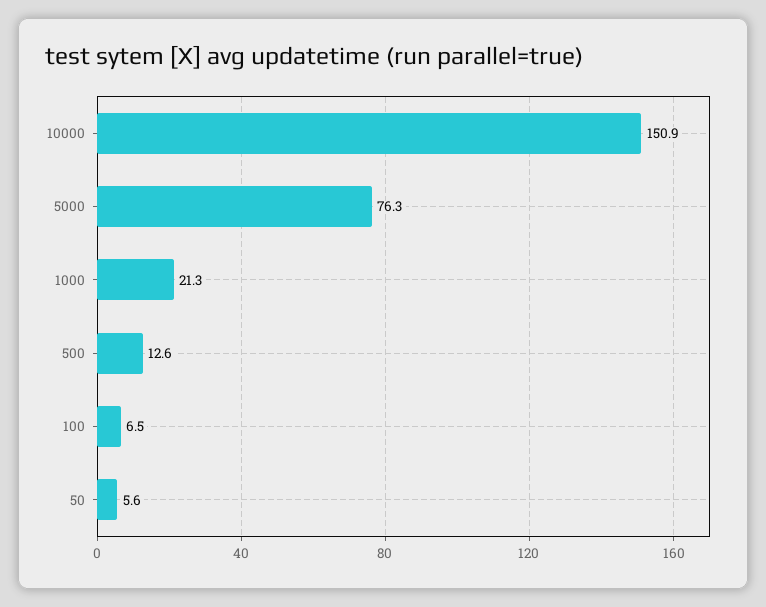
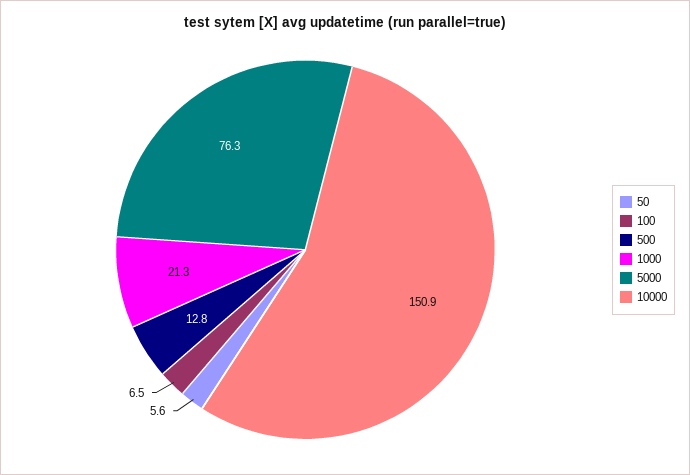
500: 12.6 -> 12.8

